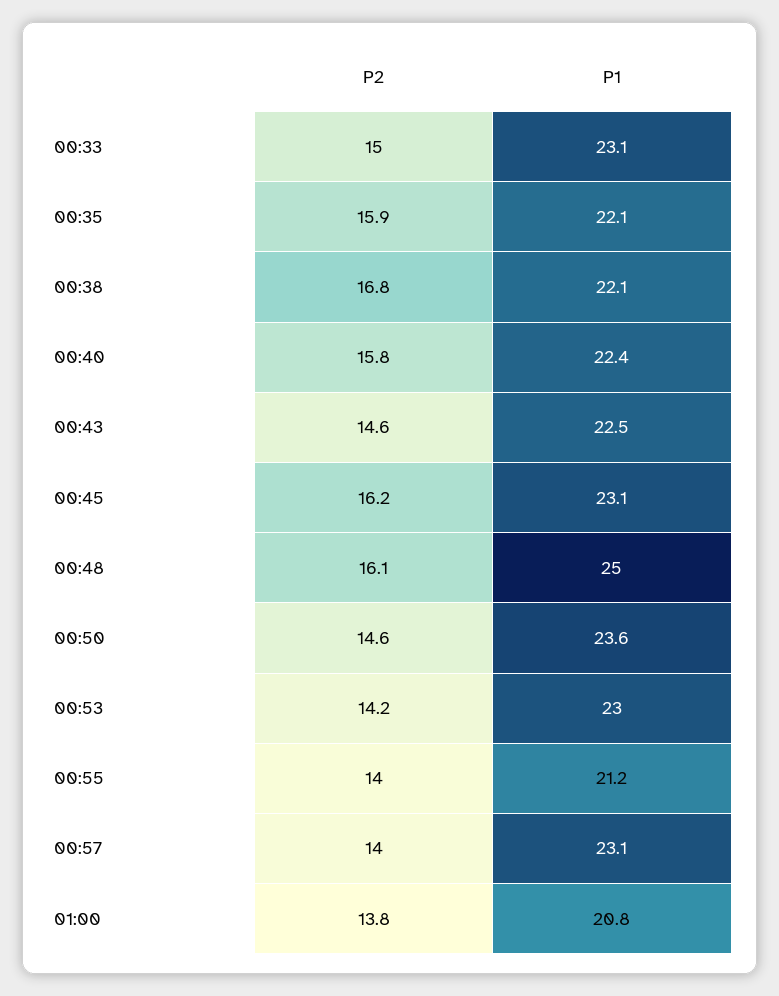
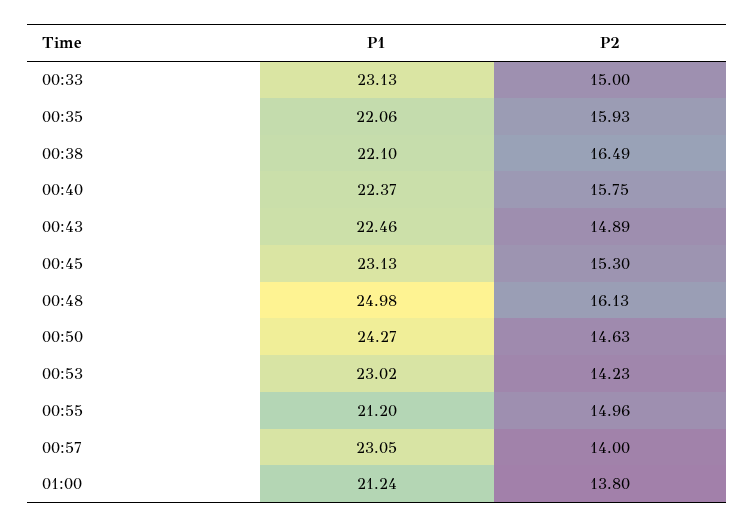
P2, 00:38: 16.8 -> 16.49
P2, 00:43: 14.6 -> 14.89
P2, 00:45: 16.2 -> 15.3
P1, 00:50: 23.6 -> 24.27
P2, 00:55: 14 -> 14.96
P1, 01:00: 20.8 -> 21.24

